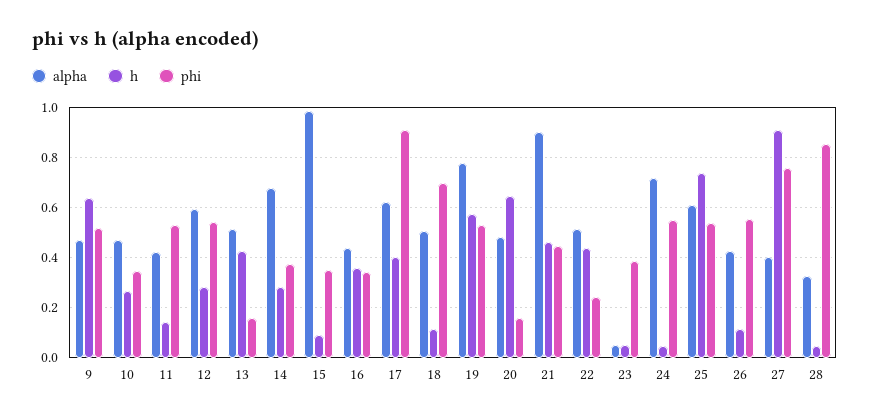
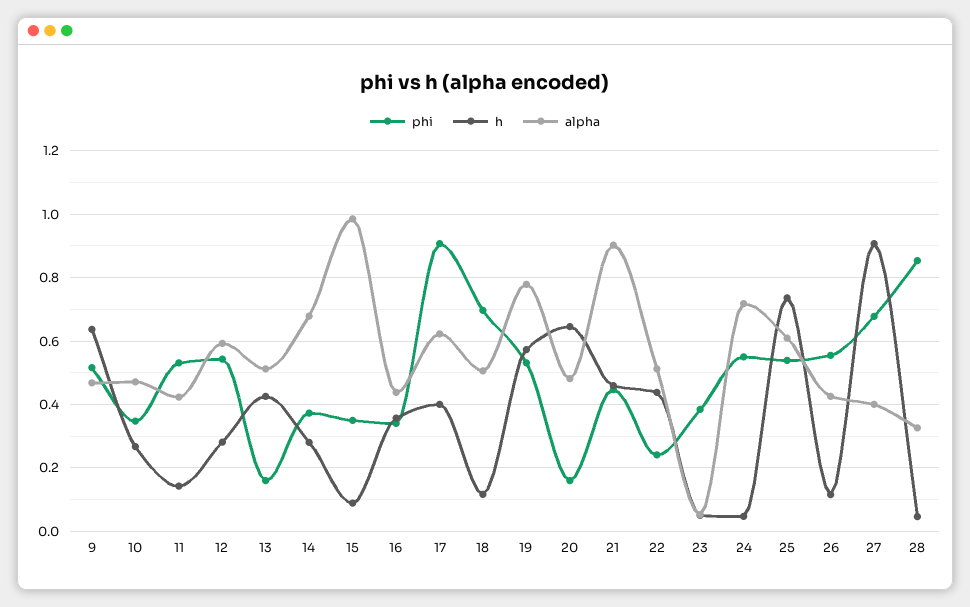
phi, 27: 0.75 -> 0.68

